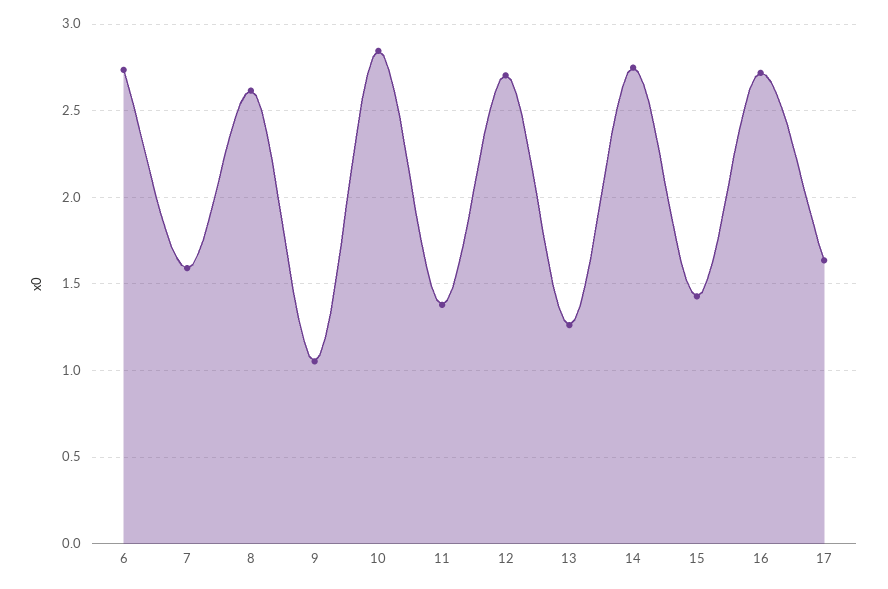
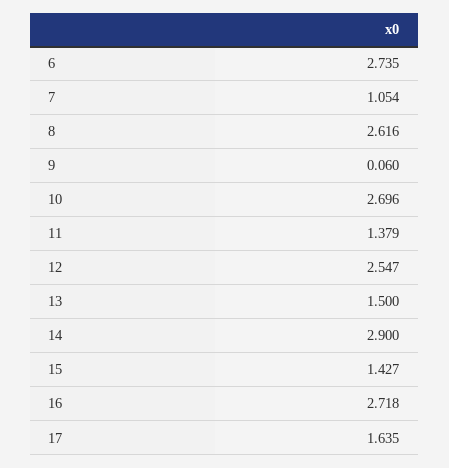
7: 1.6 -> 1.054
9: 1.05 -> 0.06
10: 2.85 -> 2.696
12: 2.7 -> 2.547
13: 1.25 -> 1.5
14: 2.75 -> 2.9

